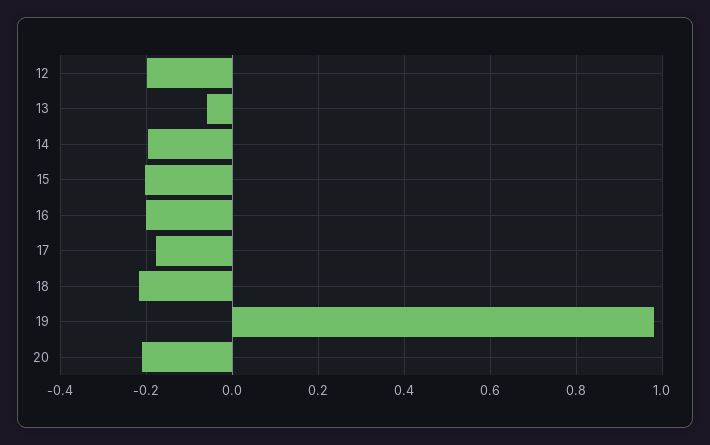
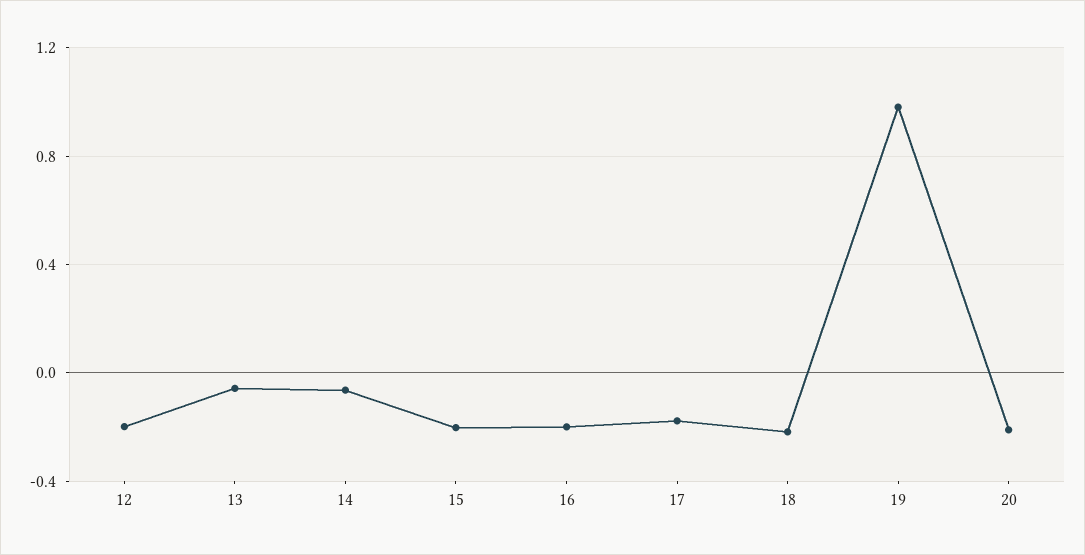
14: -0.2 -> -0.05

